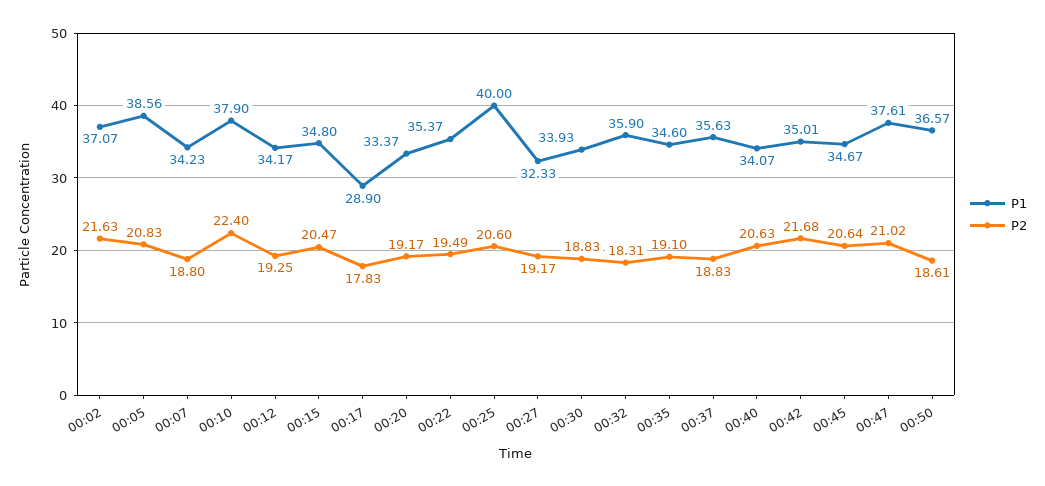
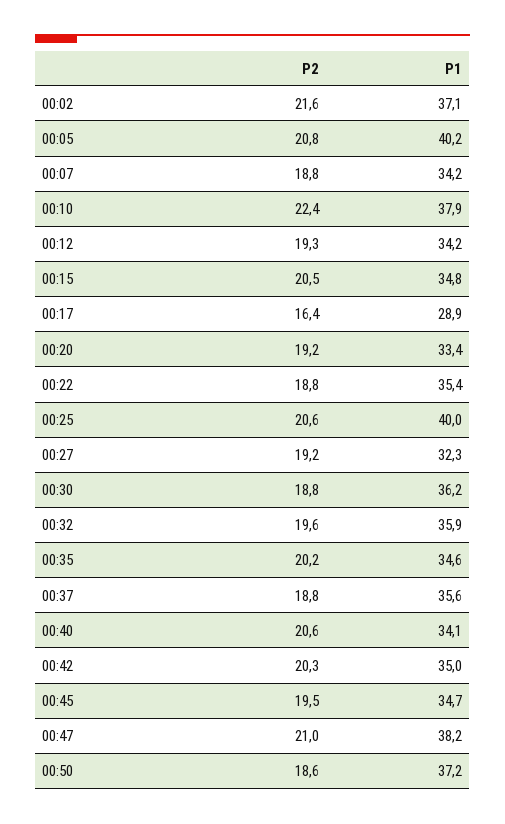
P1, 00:05: 38.56 -> 40.2
P2, 00:17: 17.83 -> 16.4
P2, 00:22: 19.49 -> 18.8
P1, 00:30: 33.93 -> 36.2
P2, 00:32: 18.31 -> 19.6
P2, 00:35: 19.1 -> 20.2
P2, 00:42: 21.68 -> 20.3
P2, 00:45: 20.64 -> 19.5
P1, 00:47: 37.61 -> 38.2
P1, 00:50: 36.57 -> 37.2

